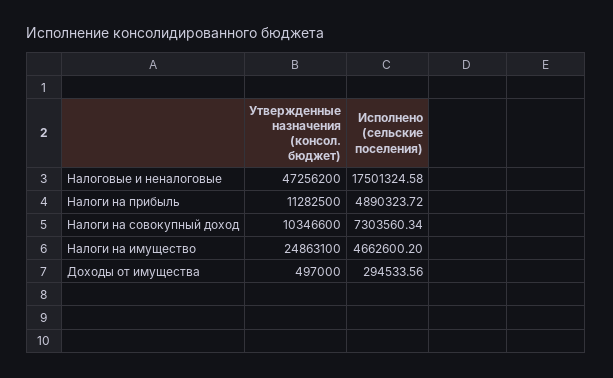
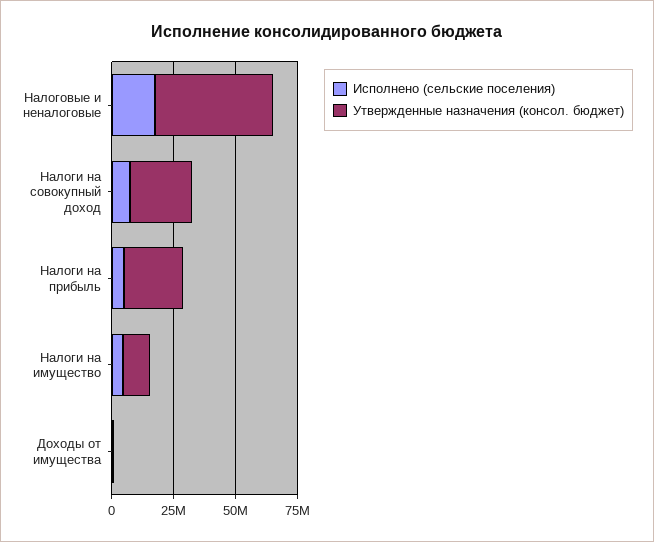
Утвержденные назначения (консол. бюджет), Налоги на прибыль: 11282500 -> 25000000
Утвержденные назначения (консол. бюджет), Налоги на совокупный доход: 10346600 -> 25000000
Утвержденные назначения (консол. бюджет), Налоги на имущество: 24863100 -> 10000000

